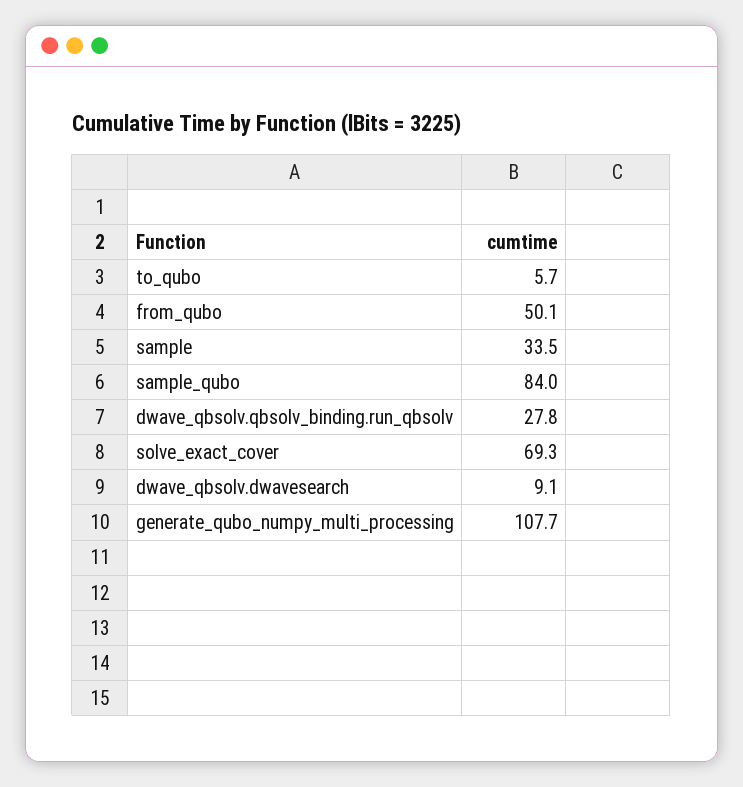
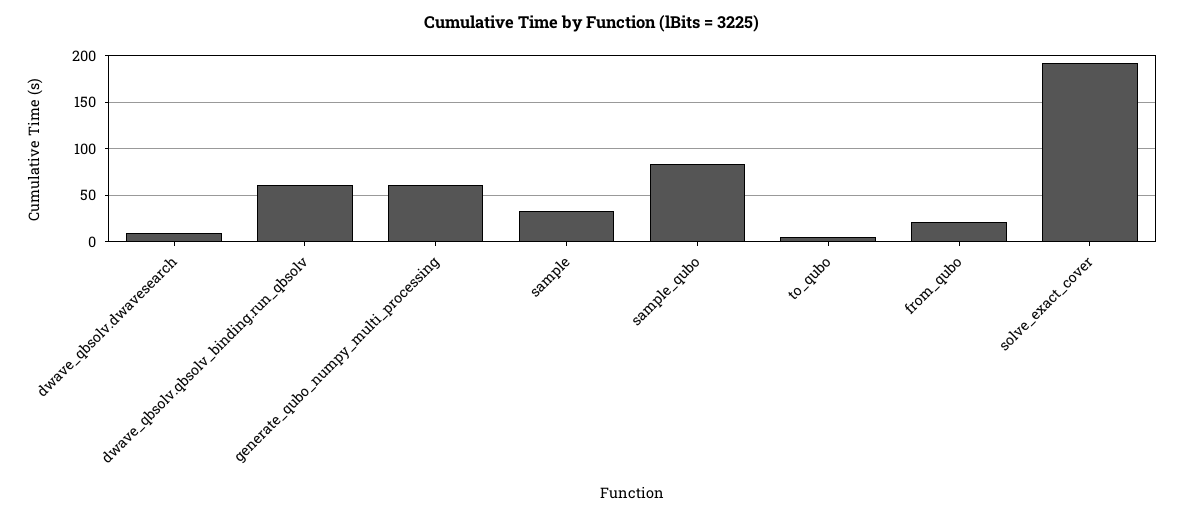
from_qubo: 50.1 -> 20
dwave_qbsolv.qbsolv_binding.run_qbsolv: 27.8 -> 60
solve_exact_cover: 69.3 -> 190
generate_qubo_numpy_multi_processing: 107.7 -> 60

